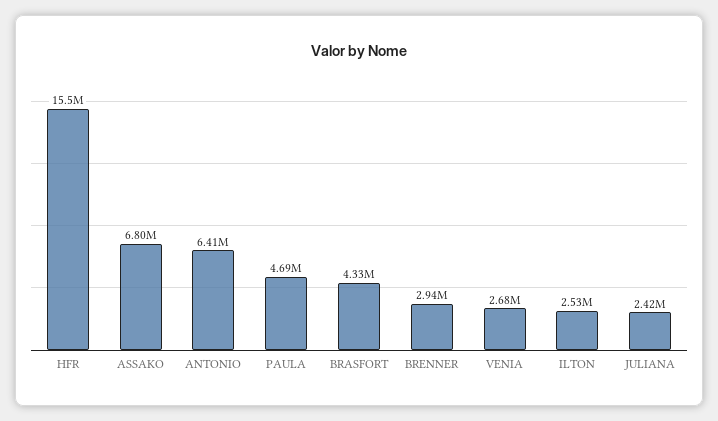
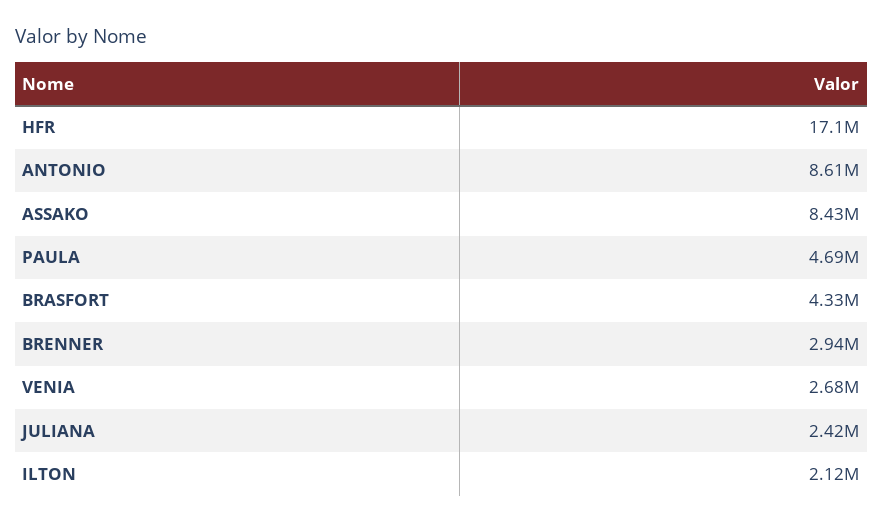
HFR: 15500000 -> 17100000
ASSAKO: 6800000 -> 8430000
ANTONIO: 6410000 -> 8610000
ILTON: 2530000 -> 2120000

